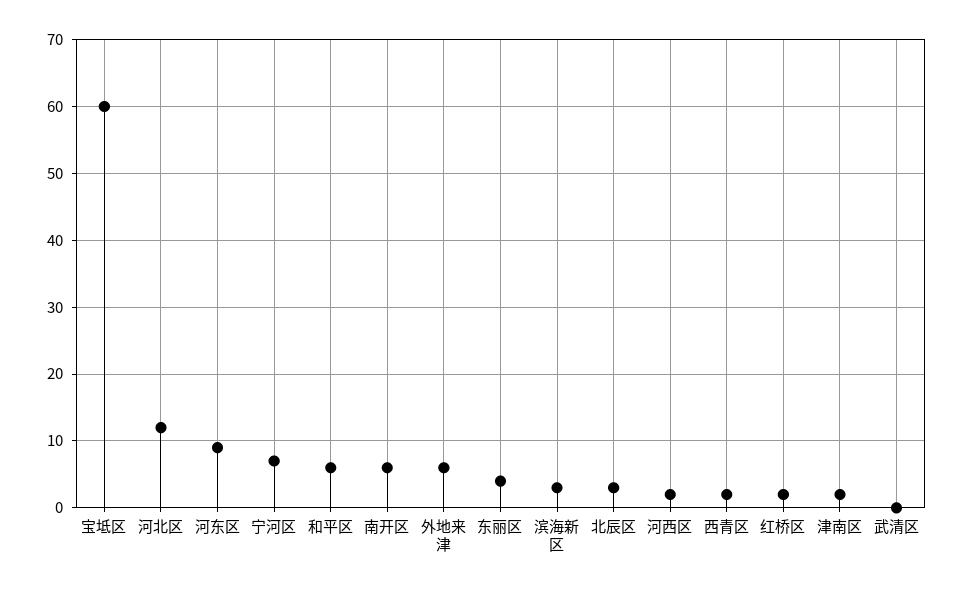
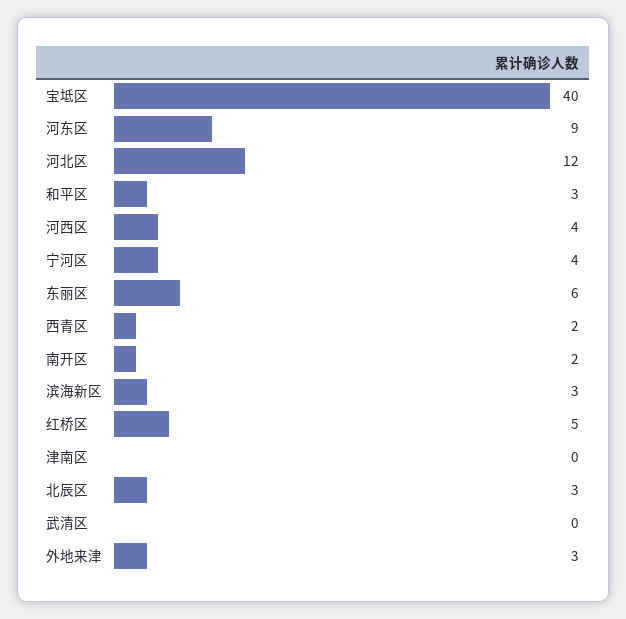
宝坻区: 60 -> 40
宁河区: 7 -> 4
和平区: 6 -> 3
南开区: 6 -> 2
外地来津: 6 -> 3
东丽区: 4 -> 6
河西区: 2 -> 4
红桥区: 2 -> 5
津南区: 2 -> 0

